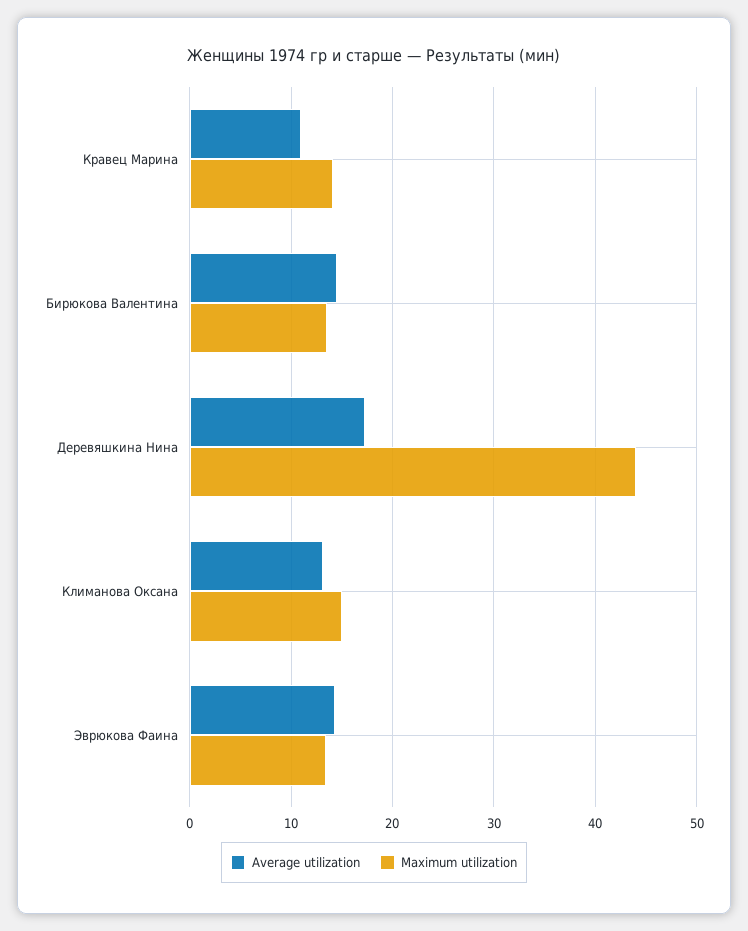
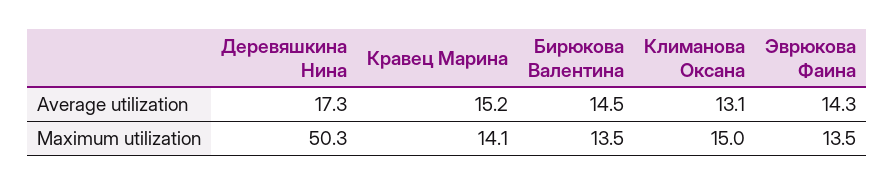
Average utilization, Кравец Марина: 11 -> 15.2
Maximum utilization, Деревяшкина Нина: 44 -> 50.3

